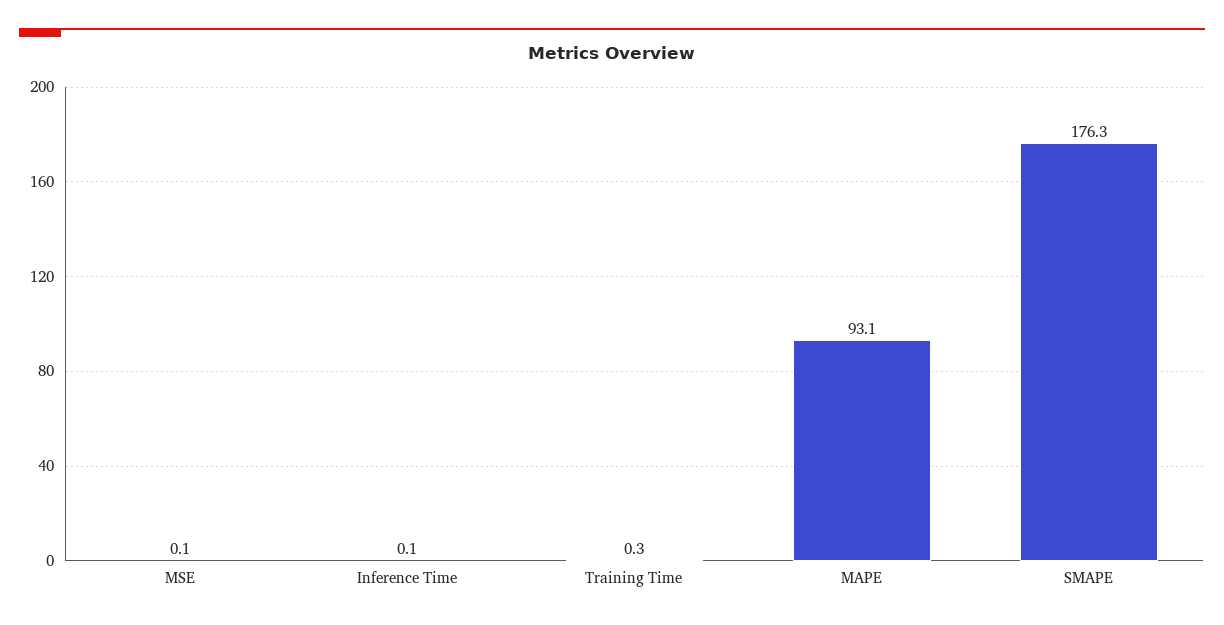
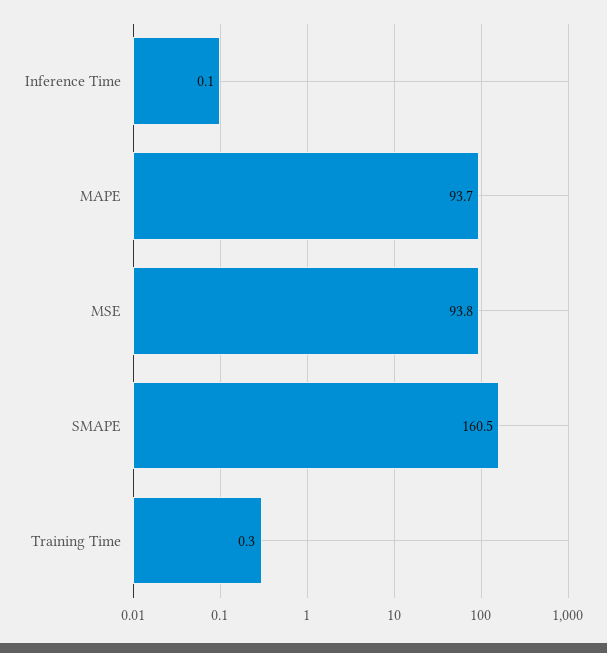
MSE: 0.1 -> 93.8
MAPE: 93.1 -> 93.7
SMAPE: 176.3 -> 160.5

